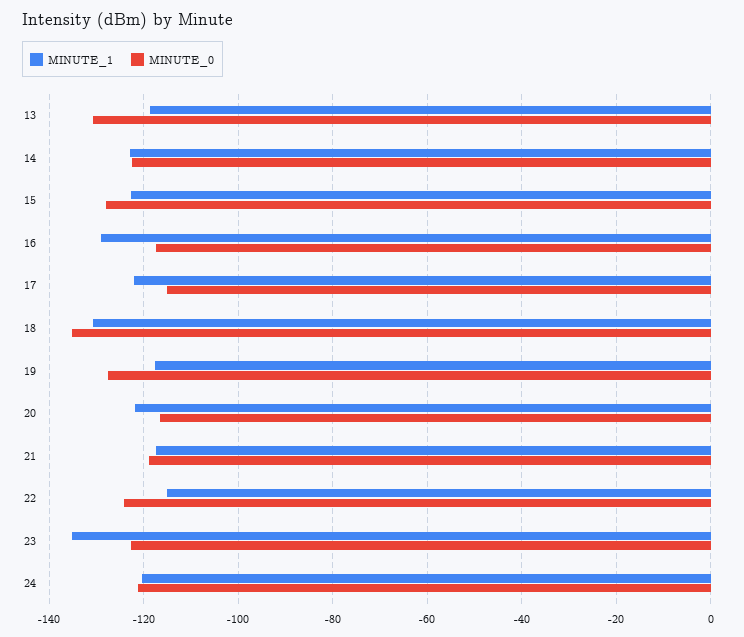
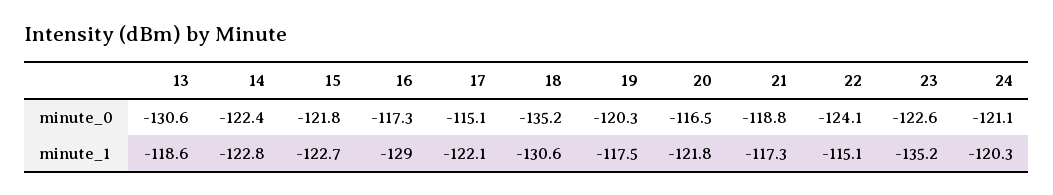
MINUTE_0, 15: -128 -> -121.8
MINUTE_0, 19: -128 -> -120.3

